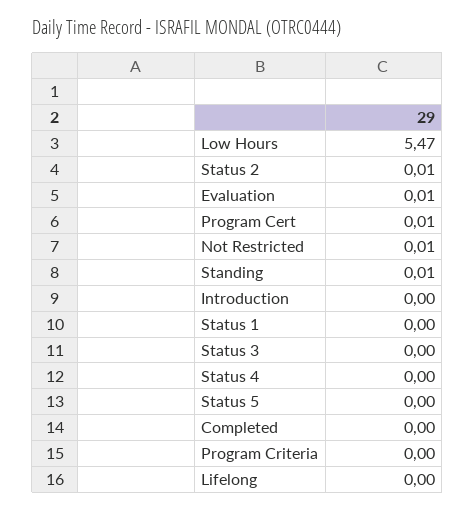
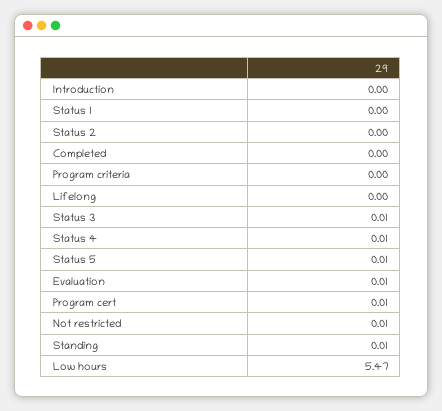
Status 2: 0.01 -> 0
Status 3: 0 -> 0.01
Status 4: 0 -> 0.01
Status 5: 0 -> 0.01

